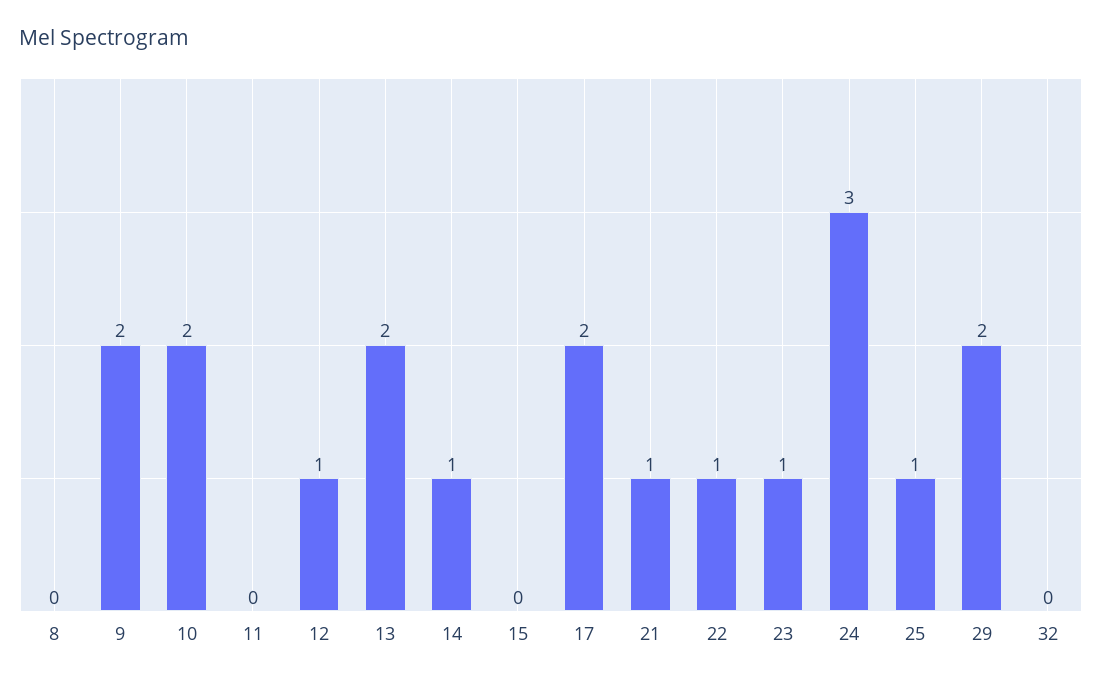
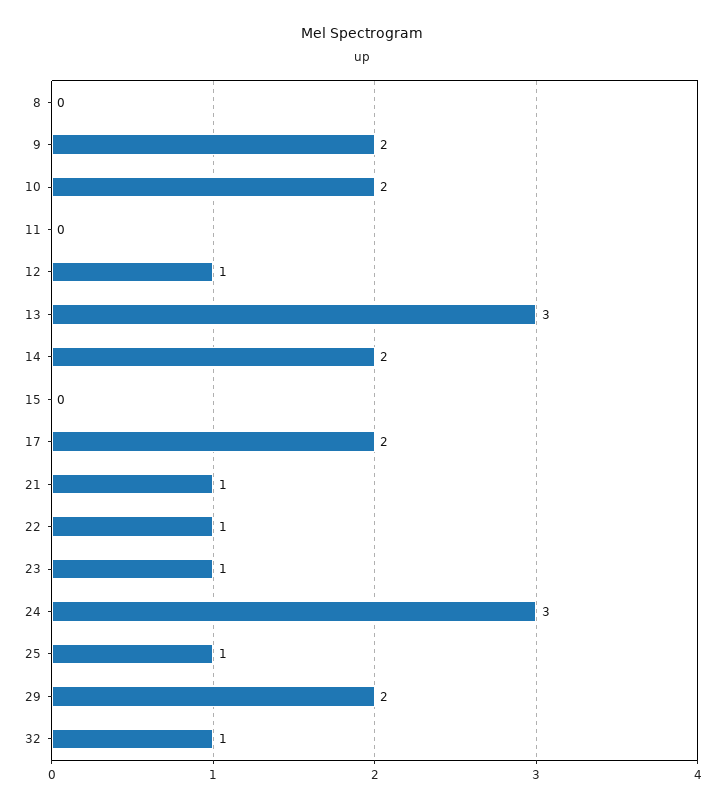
13: 2 -> 3
14: 1 -> 2
32: 0 -> 1

